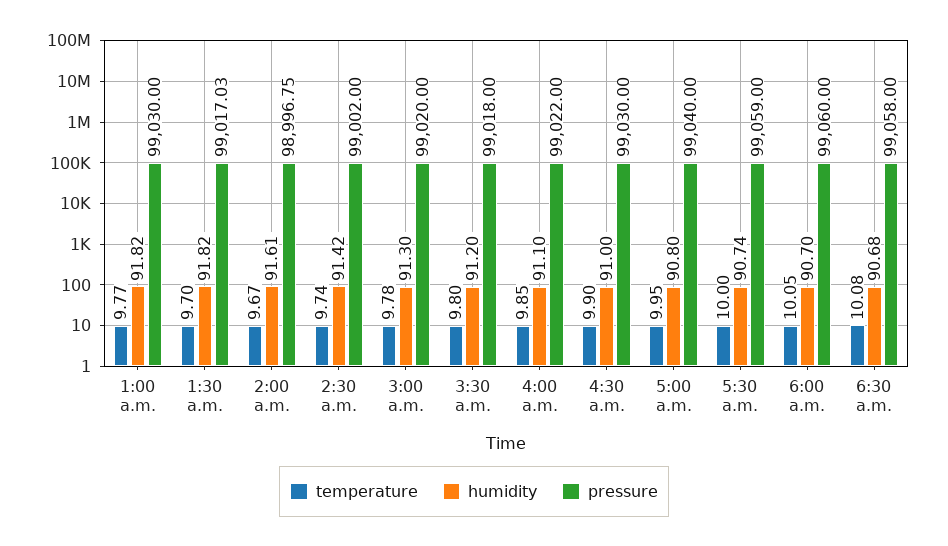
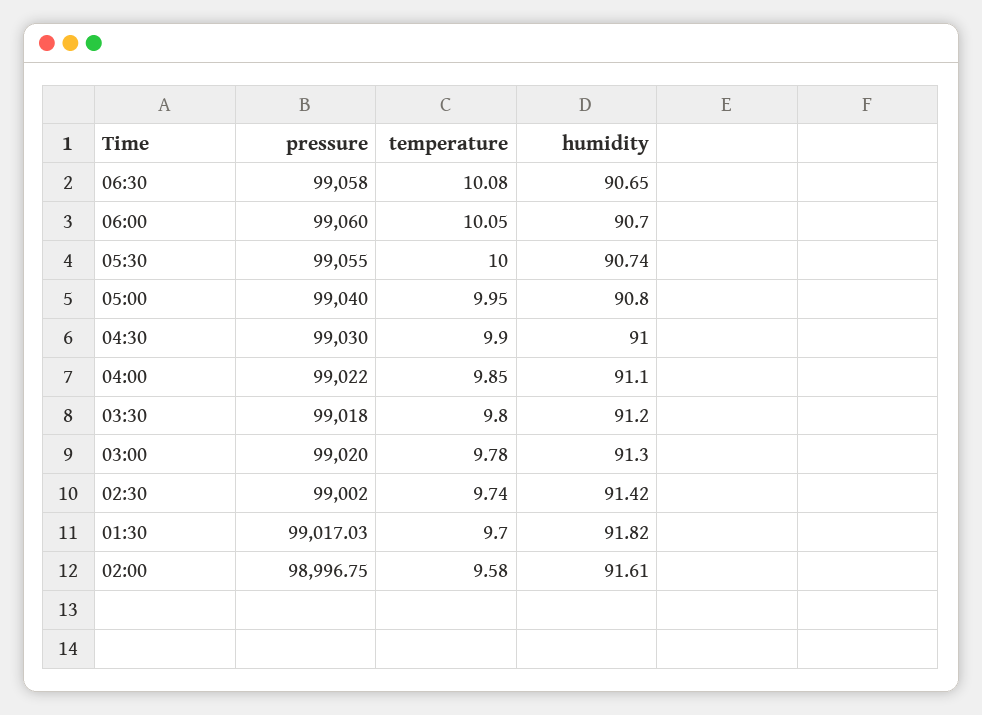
temperature, 1:00 a.m.: 9.77 -> none
humidity, 1:00 a.m.: 91.82 -> none
pressure, 1:00 a.m.: 99030 -> none
temperature, 2:00 a.m.: 9.67 -> 9.58
pressure, 5:30 a.m.: 99059 -> 99055
humidity, 6:30 a.m.: 90.68 -> 90.65

